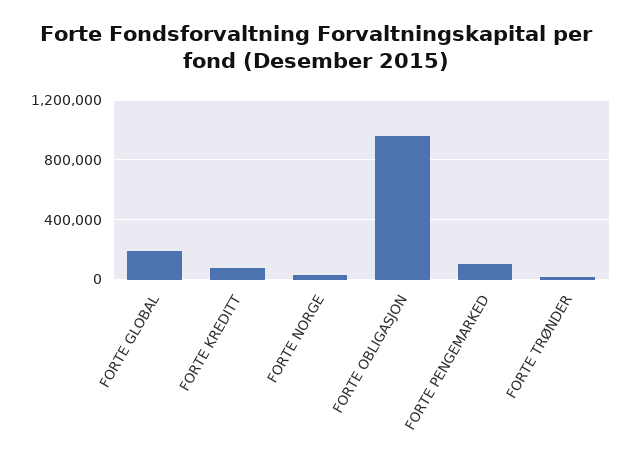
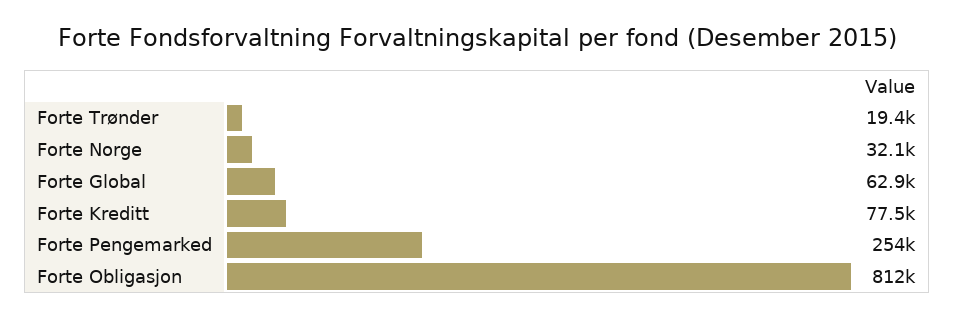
FORTE GLOBAL: 200000 -> 62900
FORTE OBLIGASJON: 950000 -> 812000
FORTE PENGEMARKED: 100000 -> 254000

